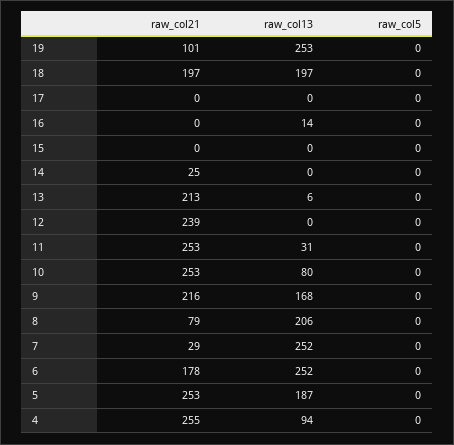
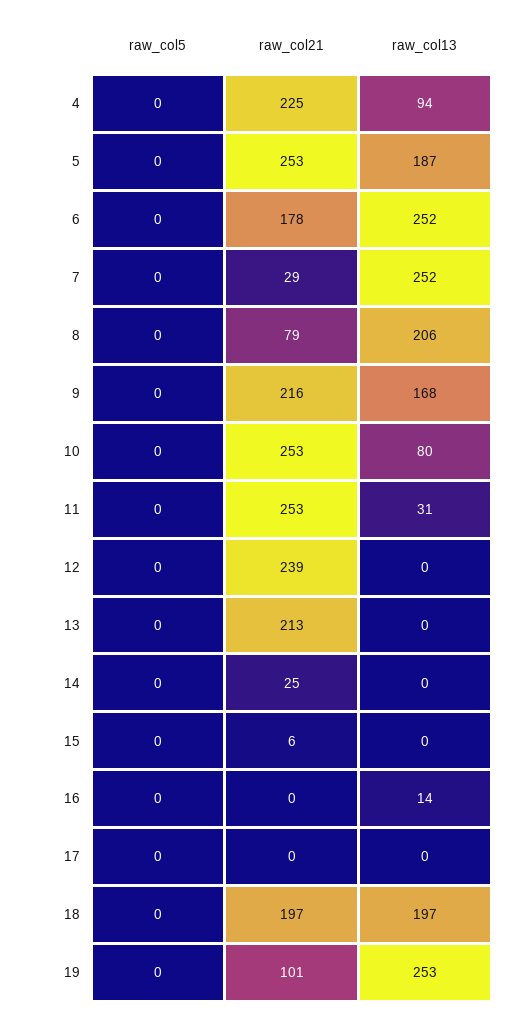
raw_col21, 15: 0 -> 6
raw_col13, 13: 6 -> 0
raw_col21, 4: 255 -> 225

